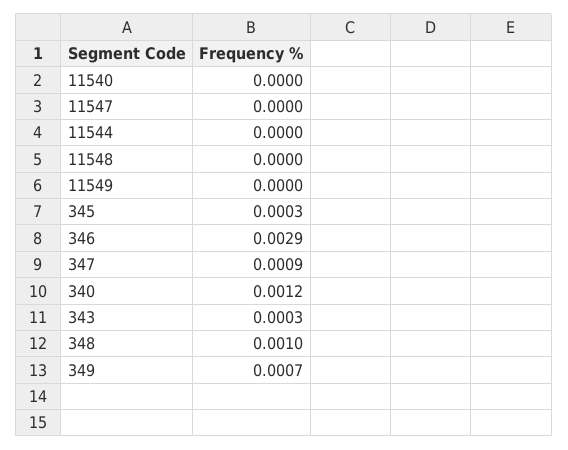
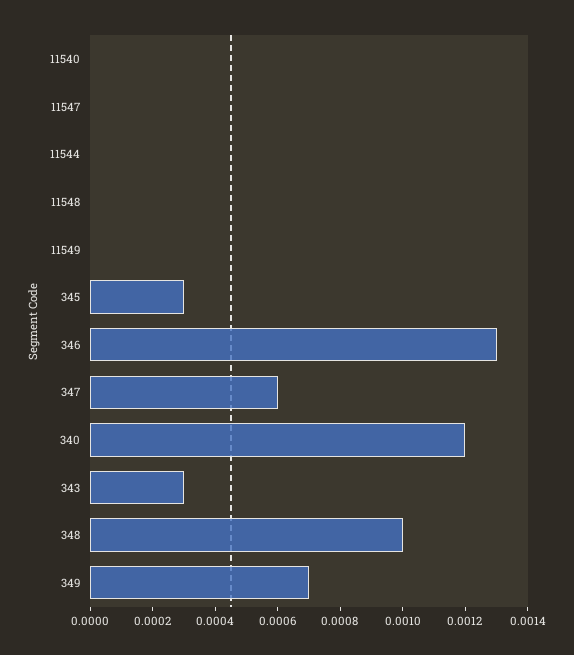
346: 0.0029 -> 0.0013
347: 0.0009 -> 0.0006

